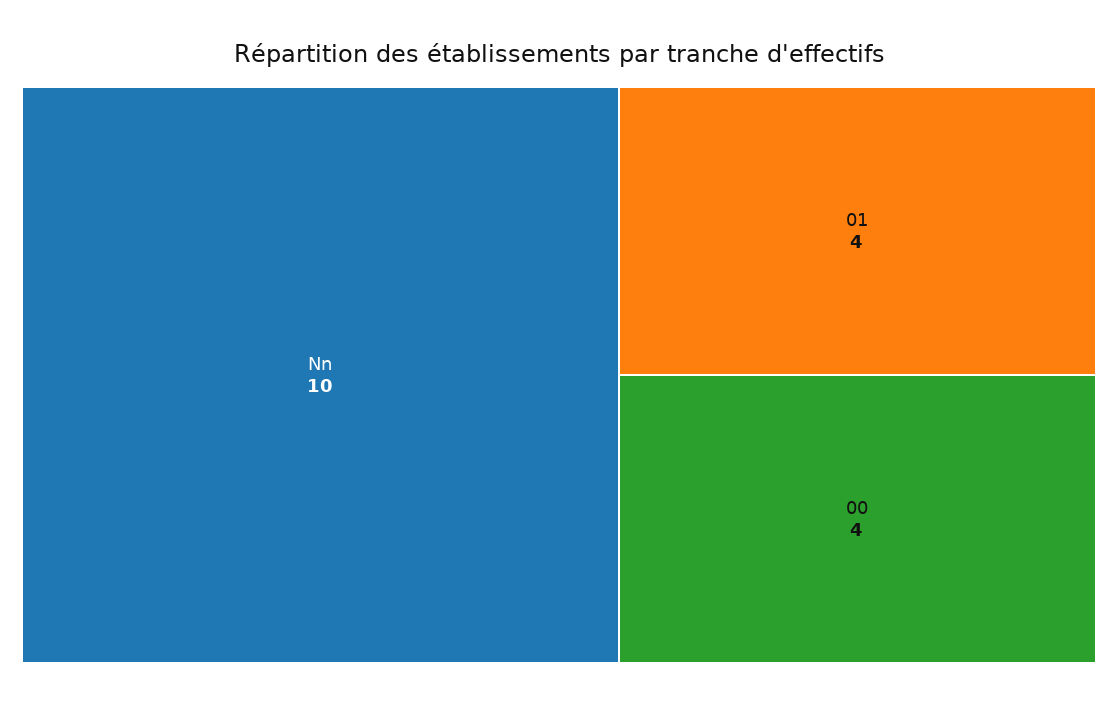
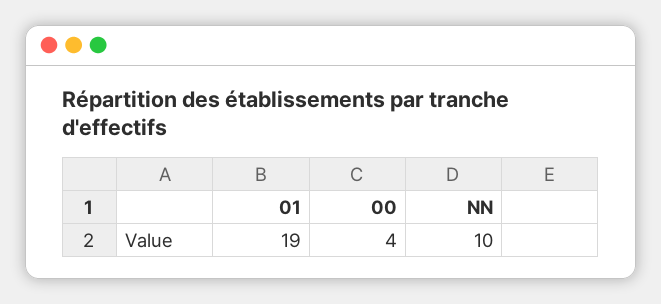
01: 4 -> 19

